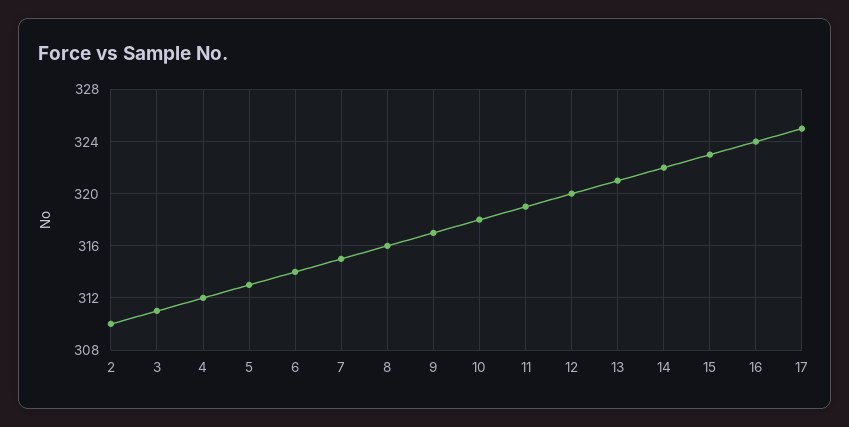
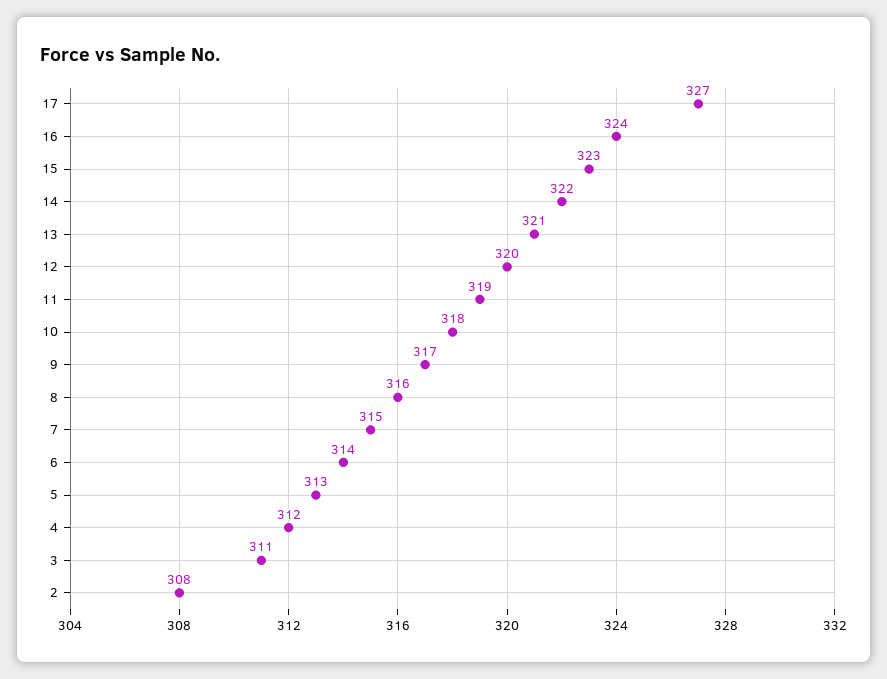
2: 310 -> 308
17: 325 -> 327

